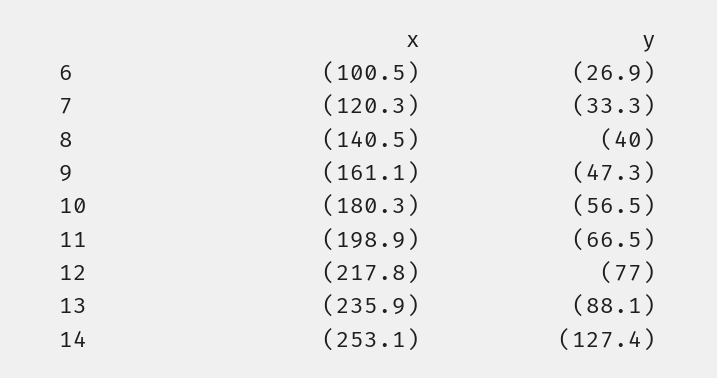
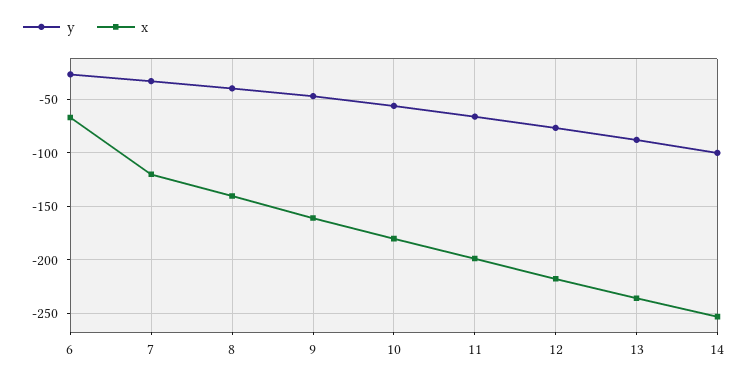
x, 6: -100.5 -> -70
y, 14: -127.4 -> -100

